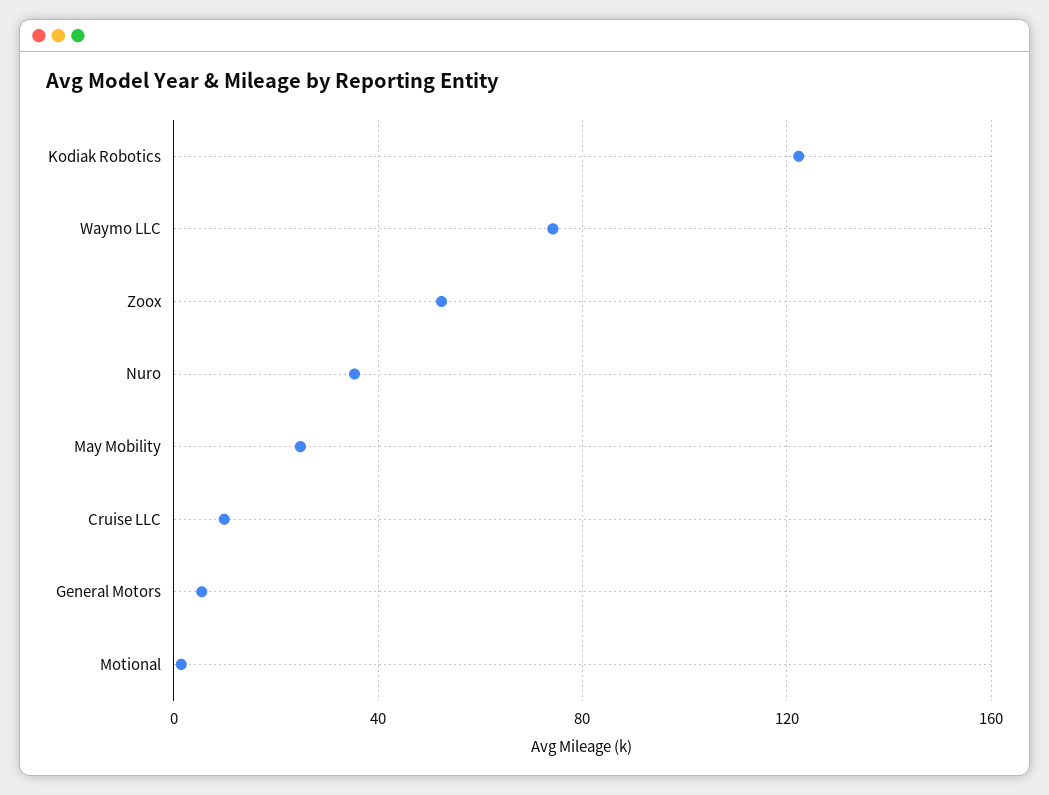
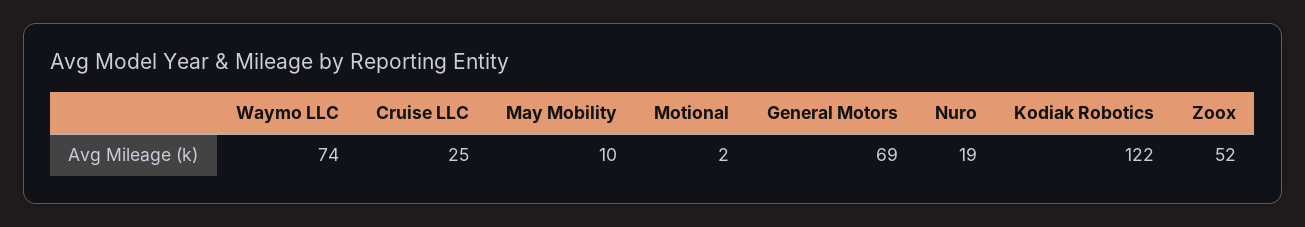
Nuro: 35 -> 19
May Mobility: 25 -> 10
Cruise LLC: 10 -> 25
General Motors: 5 -> 69

